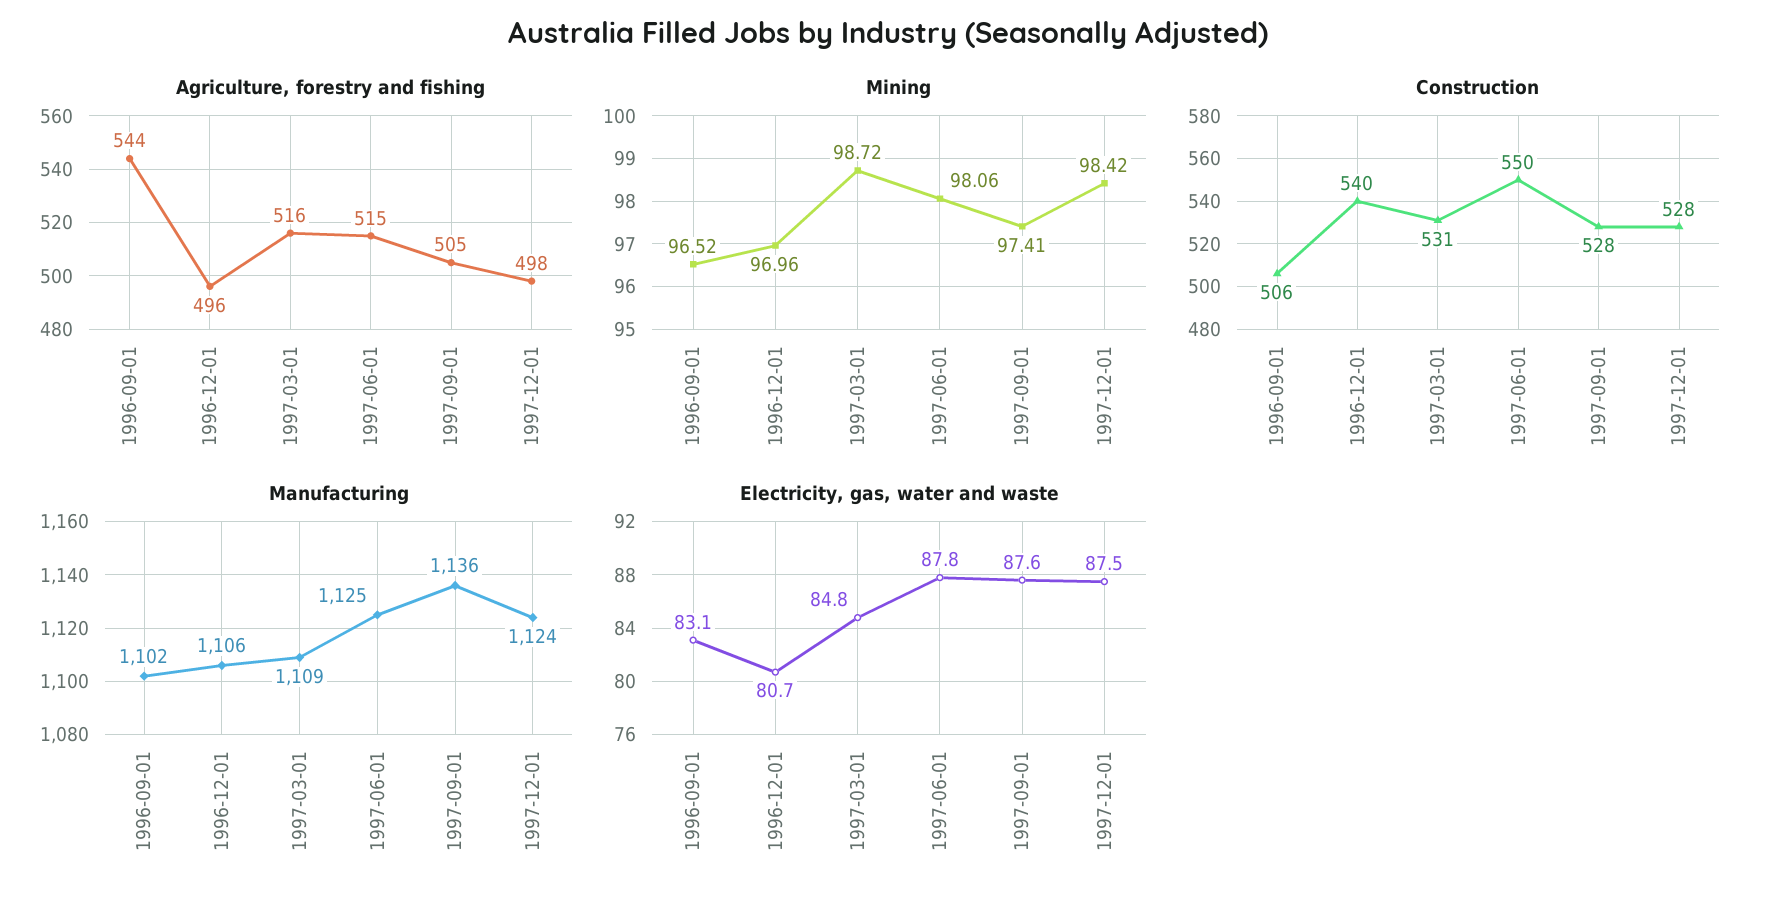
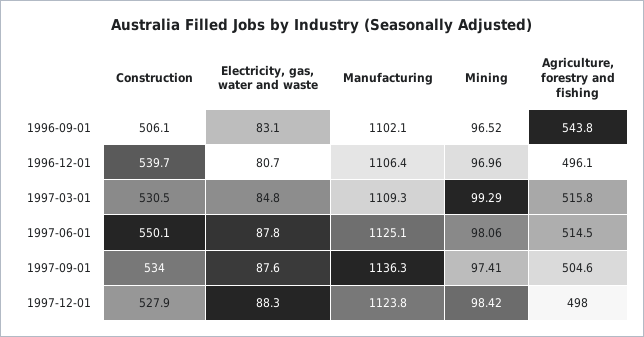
Mining, 1997-03-01: 98.72 -> 99.29
Construction, 1997-09-01: 528 -> 534
Electricity, gas, water and waste, 1997-12-01: 87.5 -> 88.3

